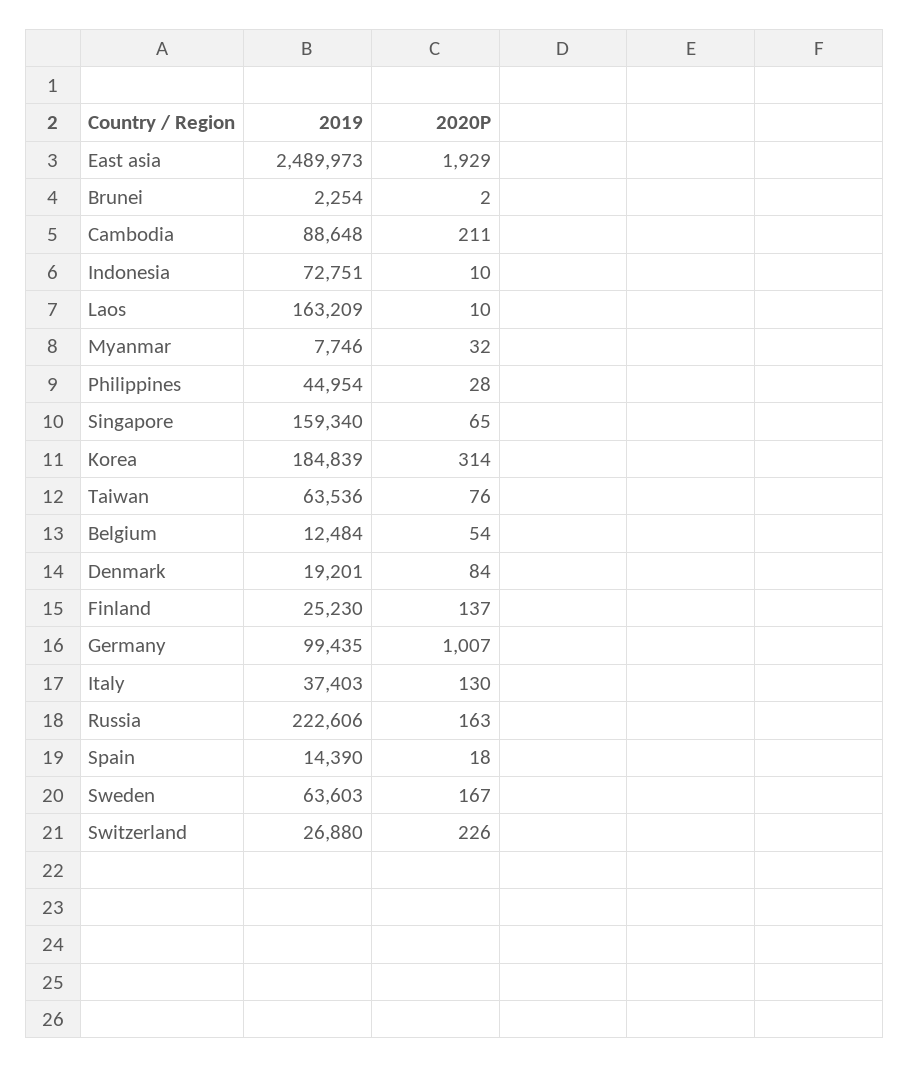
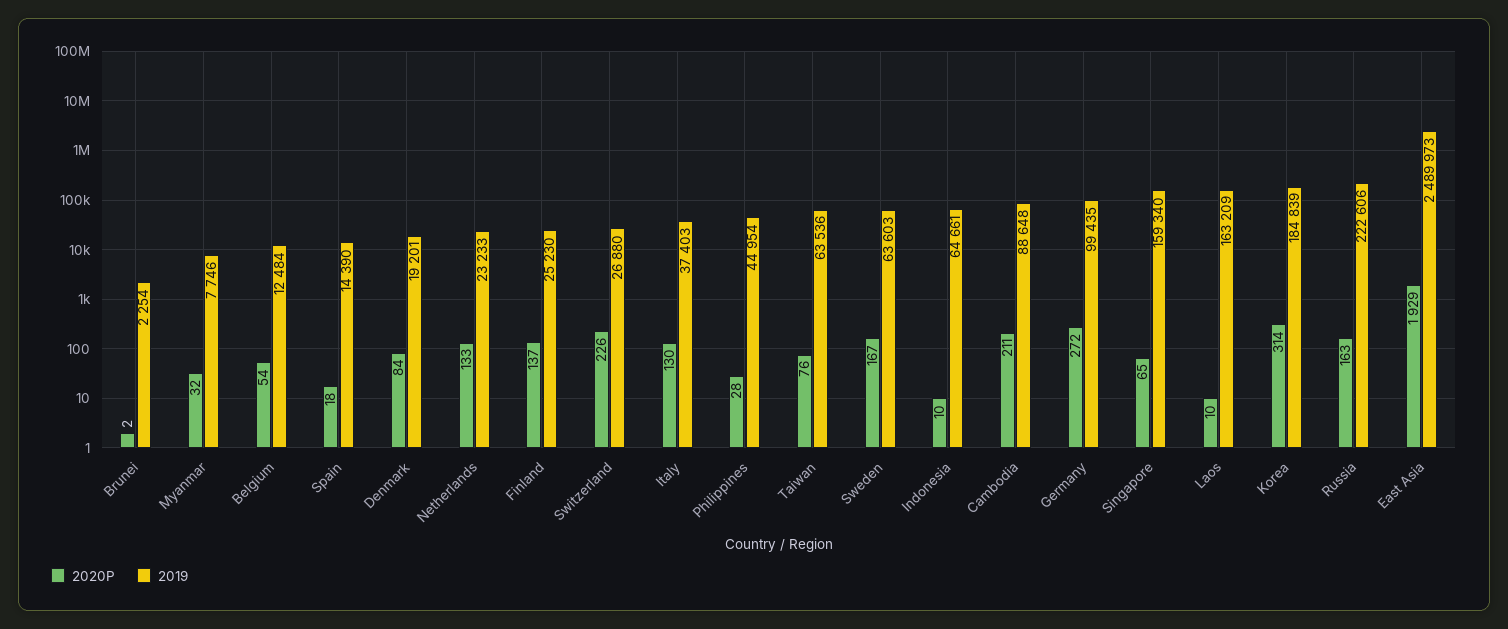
2019, Indonesia: 72751 -> 64661
2020P, Germany: 1007 -> 272
2020P, Netherlands: none -> 133
2019, Netherlands: none -> 23233

